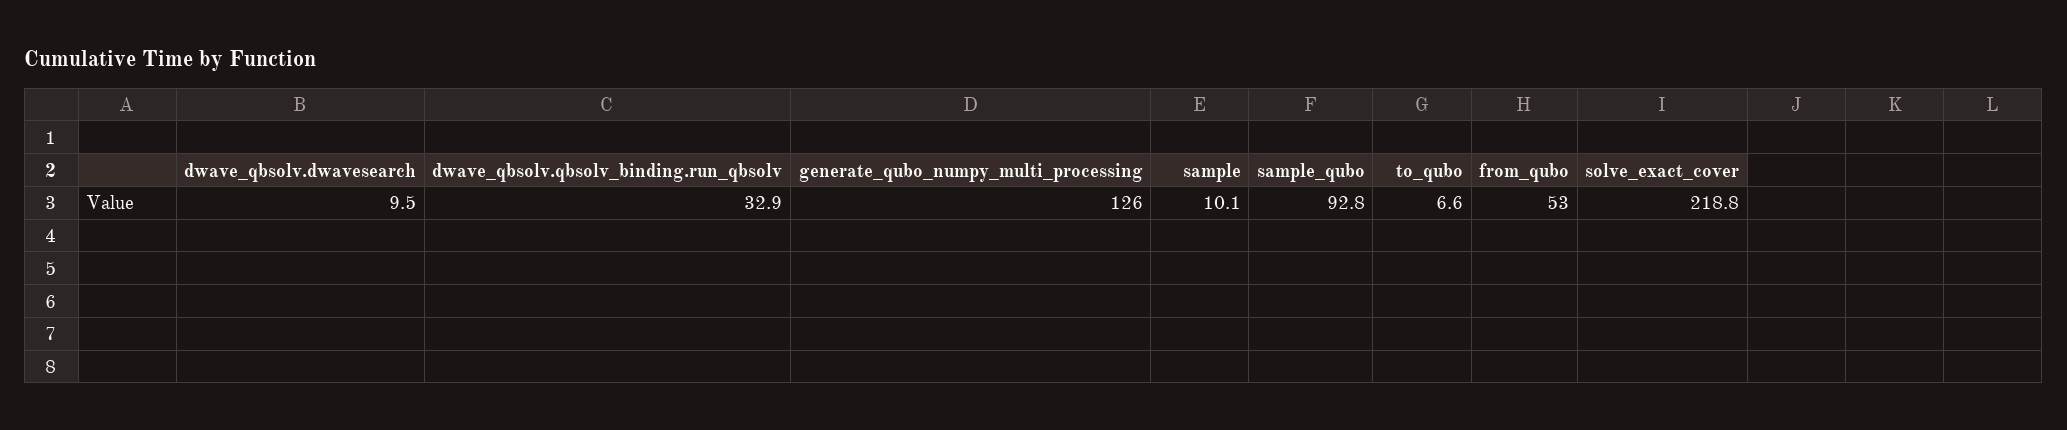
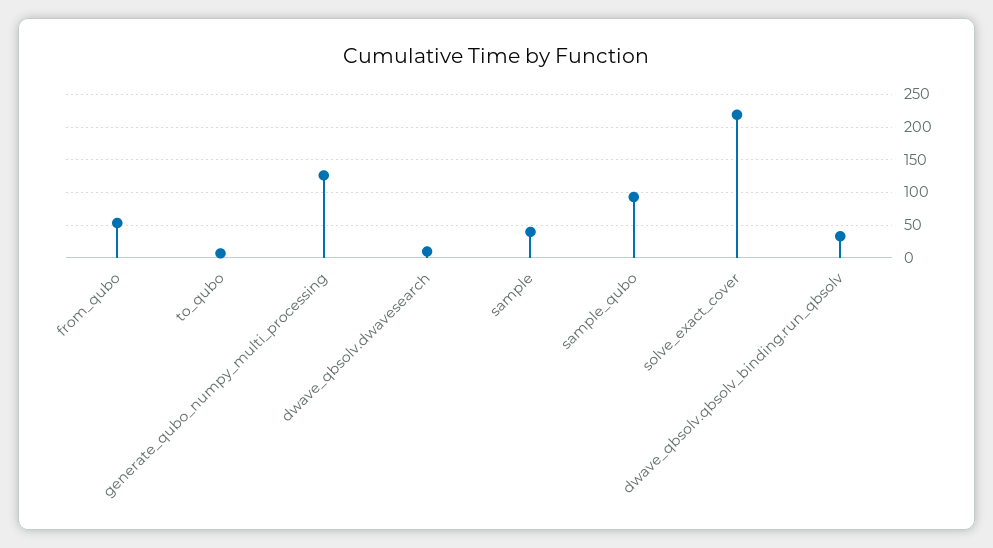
sample: 10.1 -> 40

